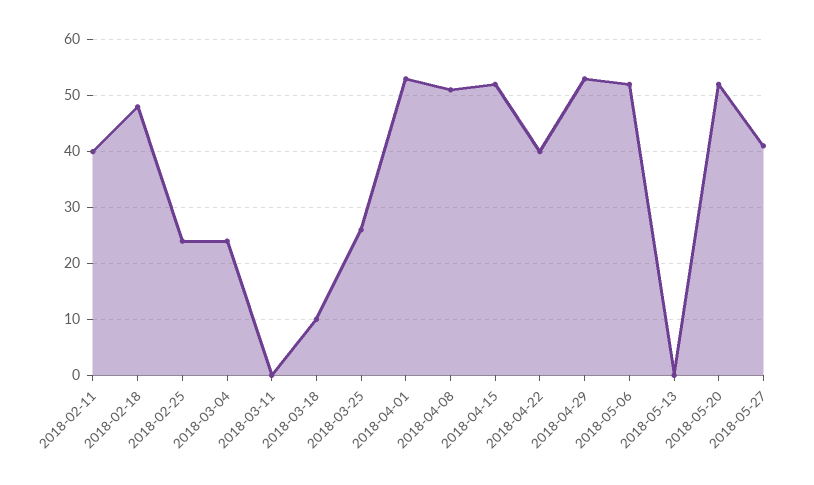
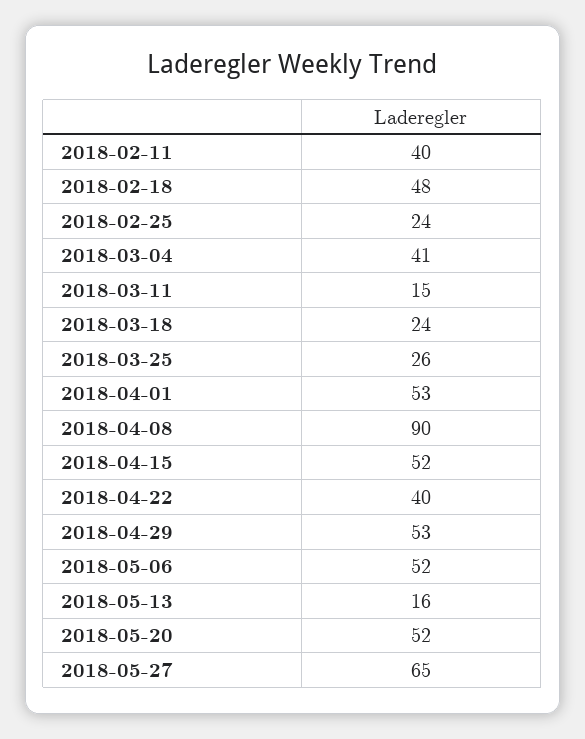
2018-03-04: 25 -> 41
2018-03-11: 0 -> 15
2018-03-18: 10 -> 24
2018-04-08: 50 -> 90
2018-05-13: 0 -> 16
2018-05-27: 40 -> 65

